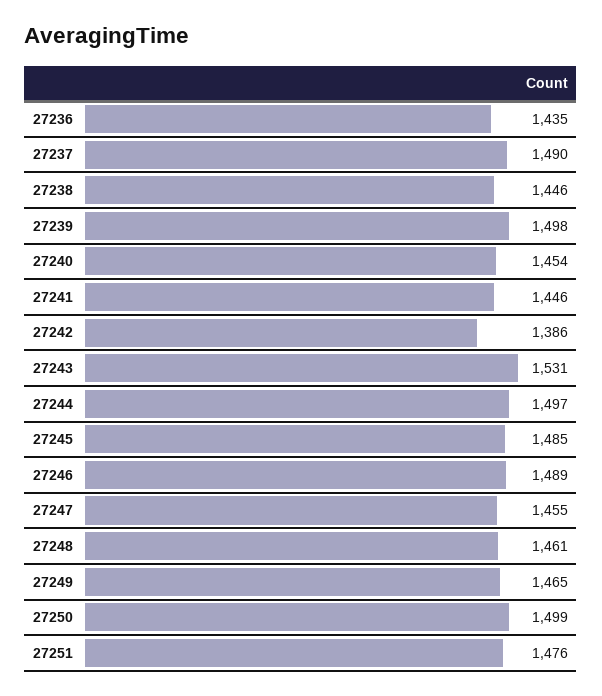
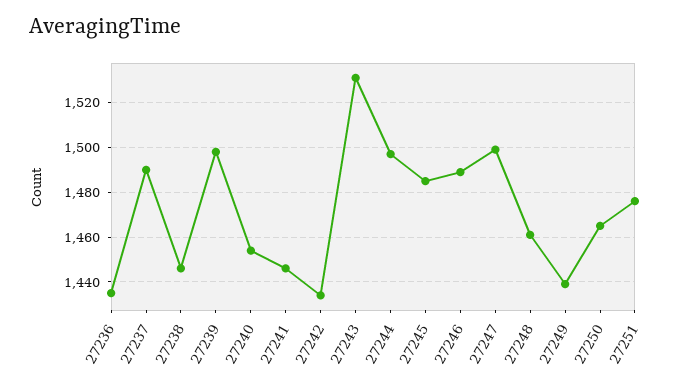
27242: 1386 -> 1435
27247: 1455 -> 1500
27249: 1465 -> 1440
27250: 1499 -> 1465

